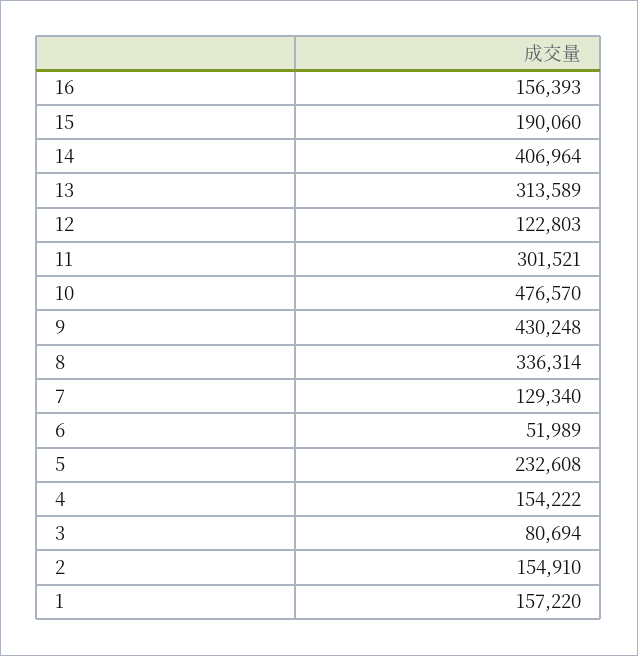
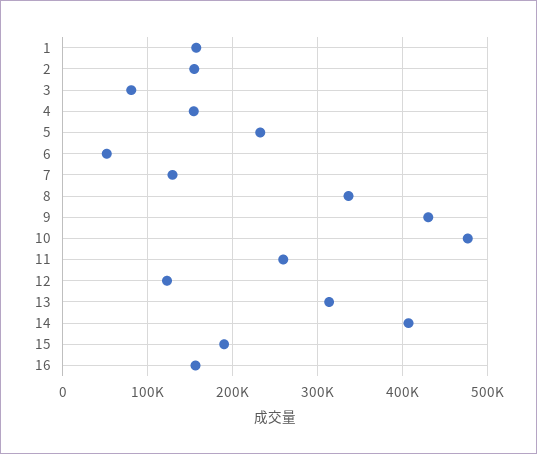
11: 301521 -> 260000

